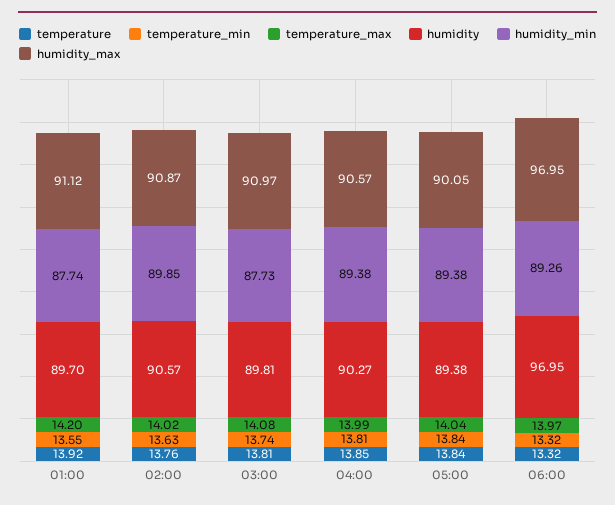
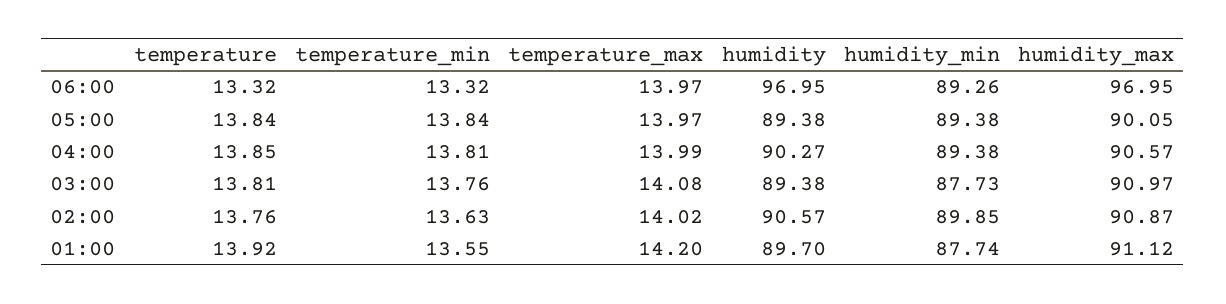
temperature_min, 03:00: 13.74 -> 13.76
humidity, 03:00: 89.81 -> 89.38
temperature_max, 05:00: 14.04 -> 13.97

